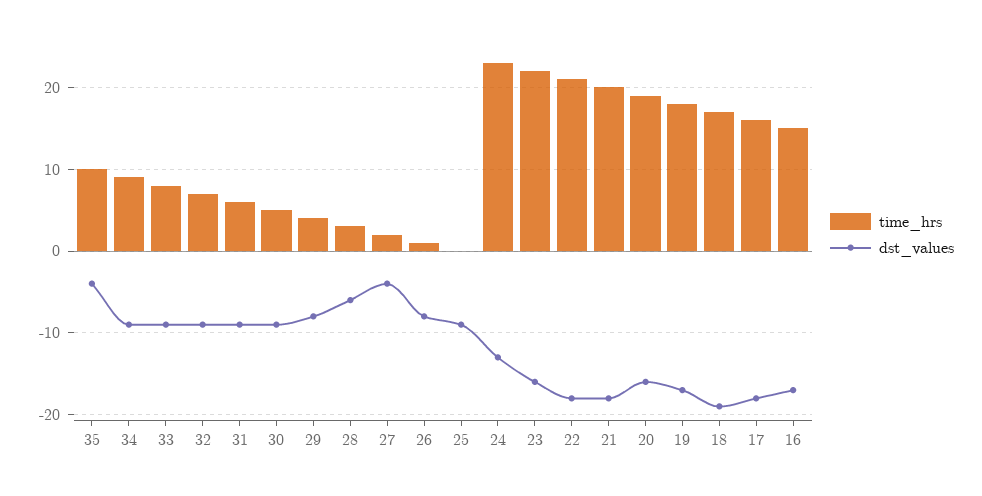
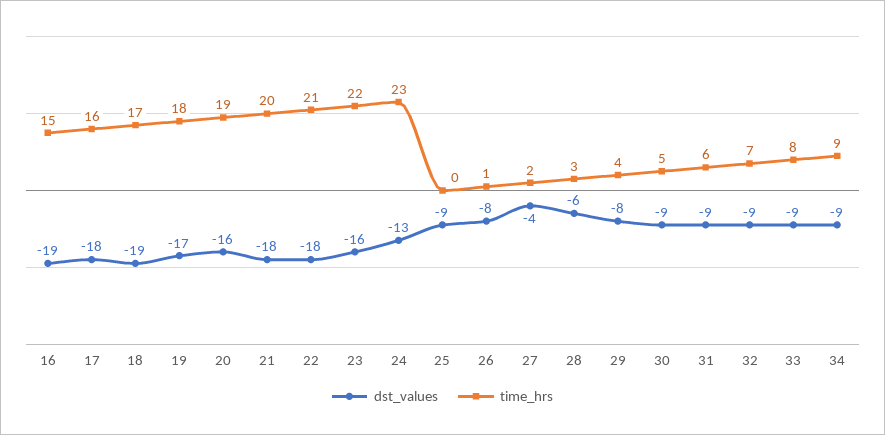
time_hrs, 35: 10 -> none
dst_values, 35: -4 -> none
dst_values, 16: -17 -> -19

